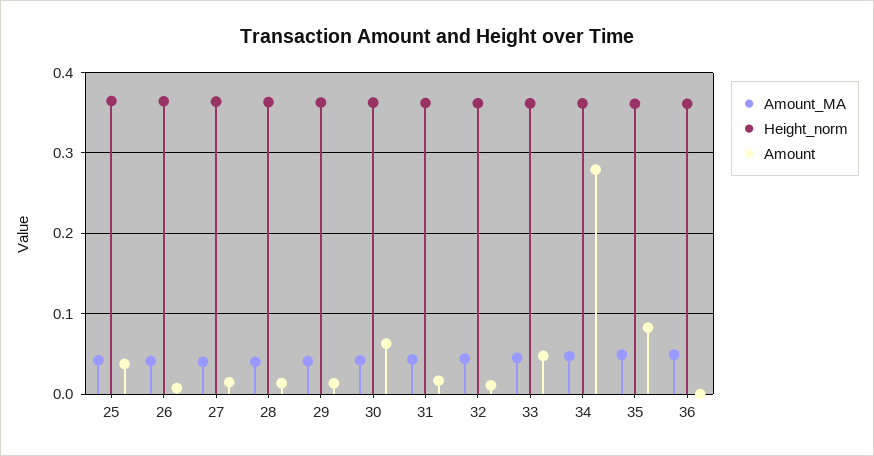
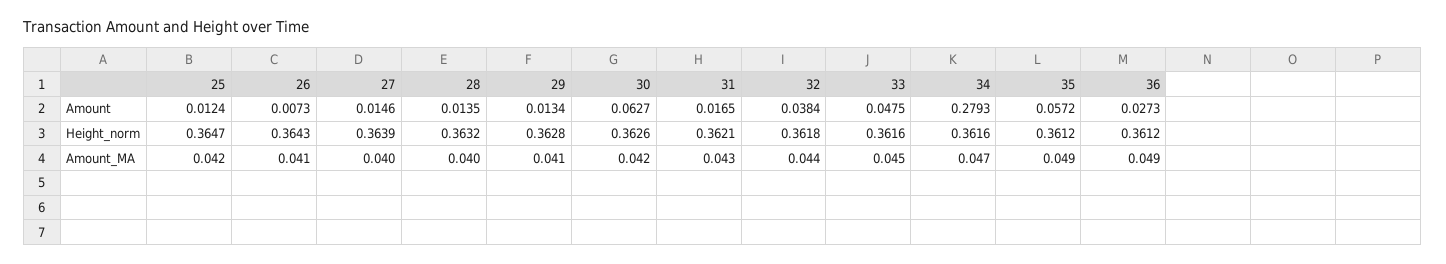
Amount, 25: 0.04 -> 0.0124
Amount, 32: 0.01 -> 0.0384
Amount, 35: 0.08 -> 0.0572
Amount, 36: 0 -> 0.0273

